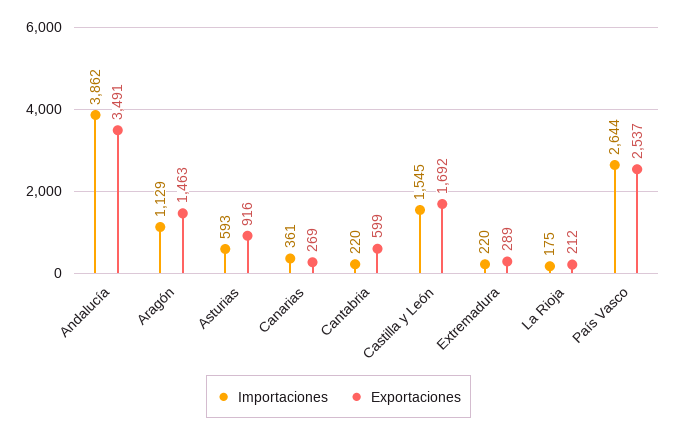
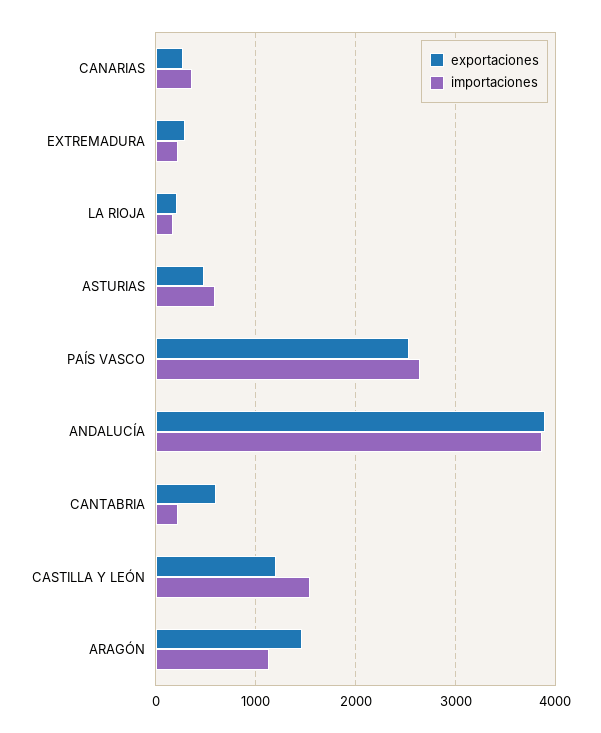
Exportaciones, Andalucía: 3491 -> 3900
Exportaciones, Asturias: 916 -> 500
Exportaciones, Castilla y León: 1692 -> 1200

